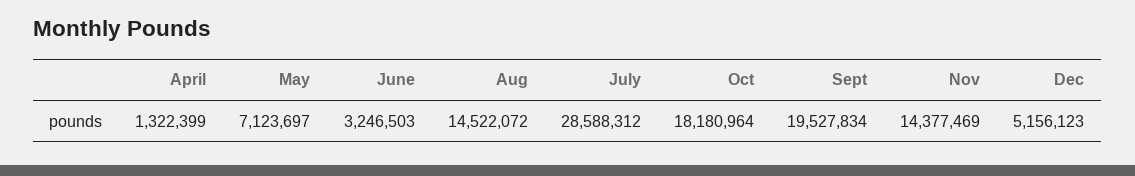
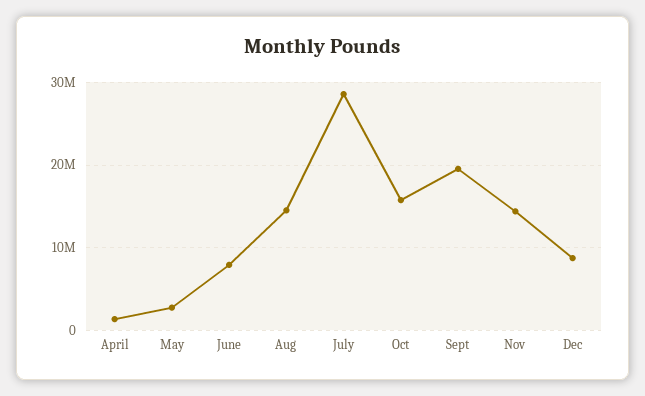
May: 7123697 -> 3000000
June: 3246503 -> 8000000
Oct: 18180964 -> 16000000
Dec: 5156123 -> 9000000

